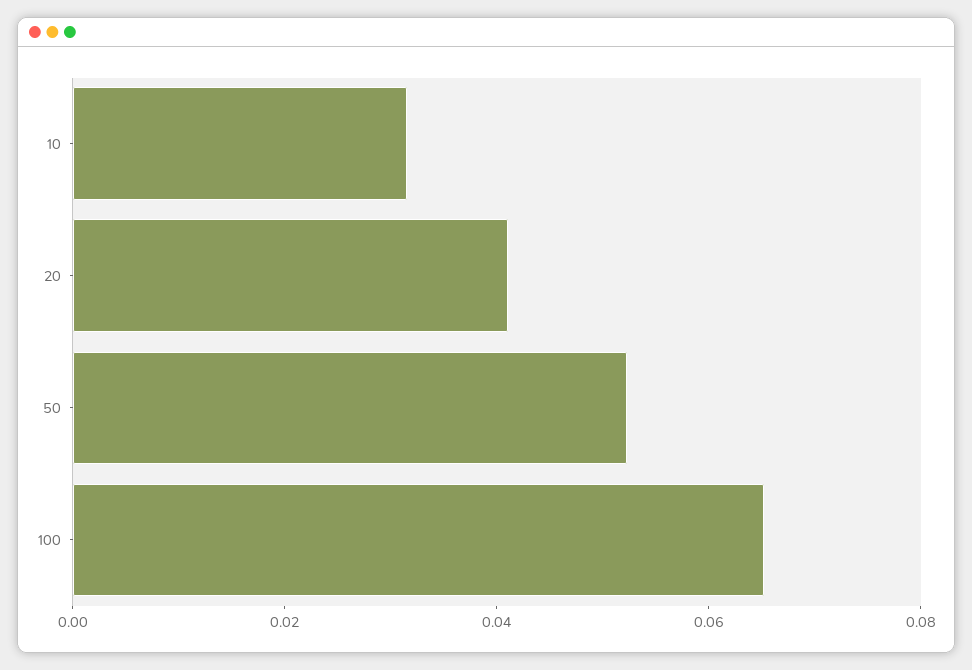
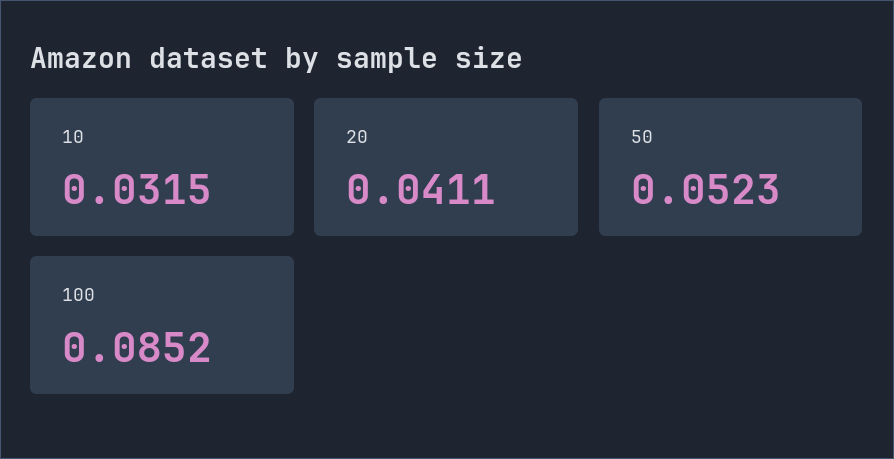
100: 0.065 -> 0.0852

